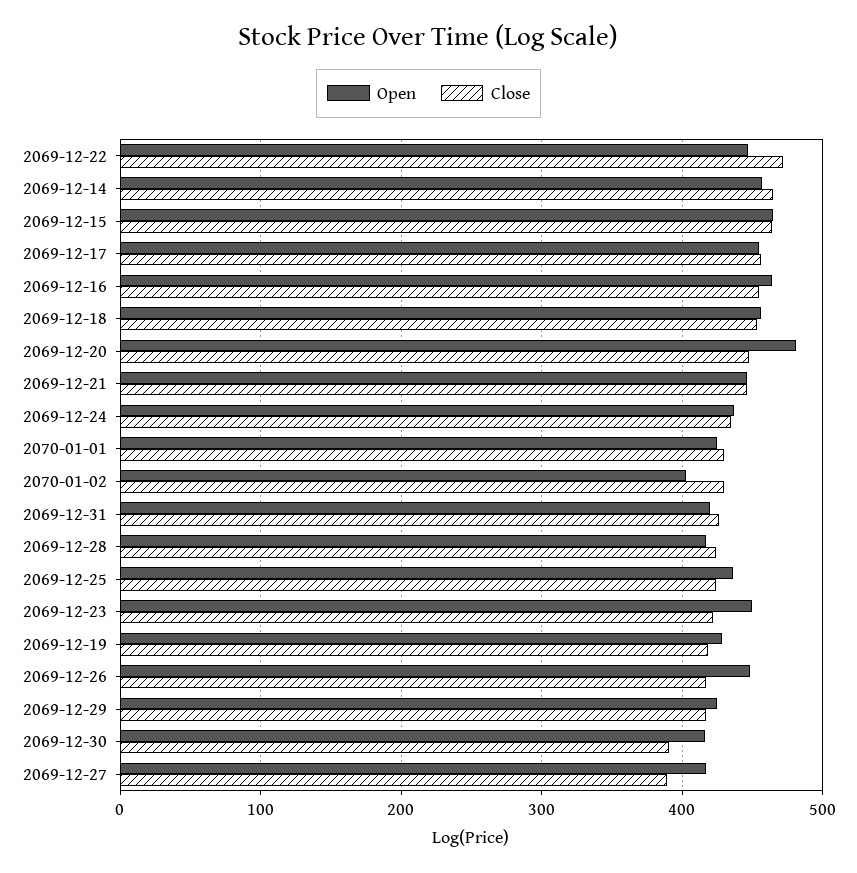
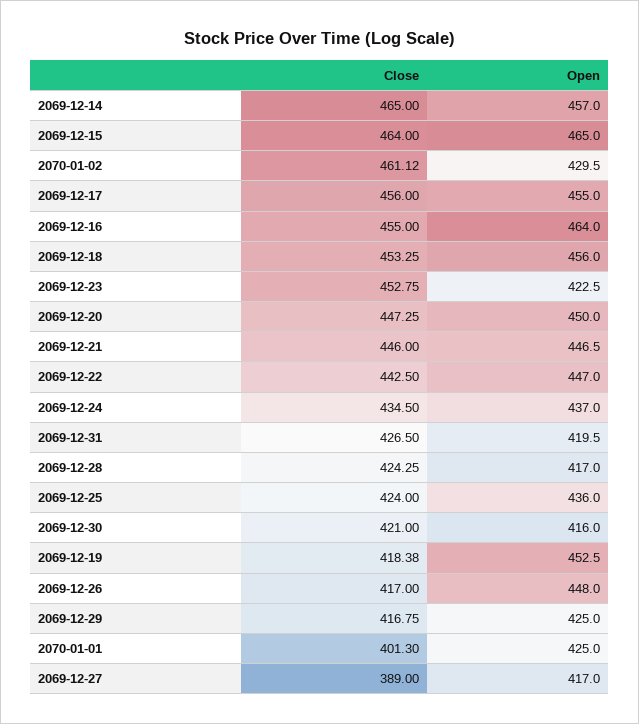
Close, 2069-12-22: 470 -> 442.5
Open, 2069-12-20: 480 -> 450
Close, 2070-01-01: 430 -> 401.3
Open, 2070-01-02: 400 -> 429.5
Close, 2070-01-02: 430 -> 461.12
Open, 2069-12-23: 450 -> 422.5
Close, 2069-12-23: 420 -> 452.75
Open, 2069-12-19: 430 -> 452.5
Close, 2069-12-30: 390 -> 421

